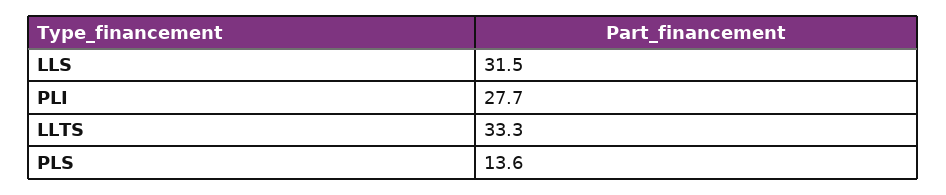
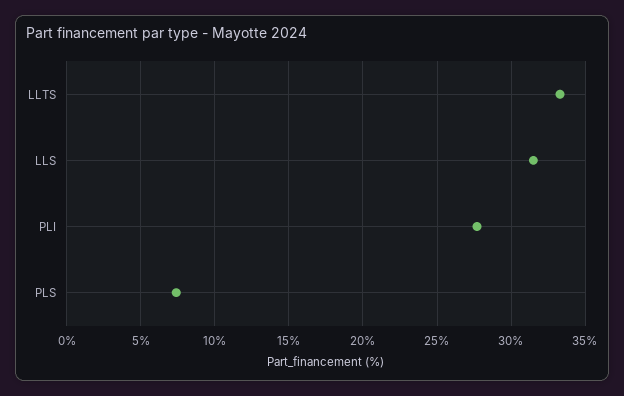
PLS: 13.6 -> 7.5

